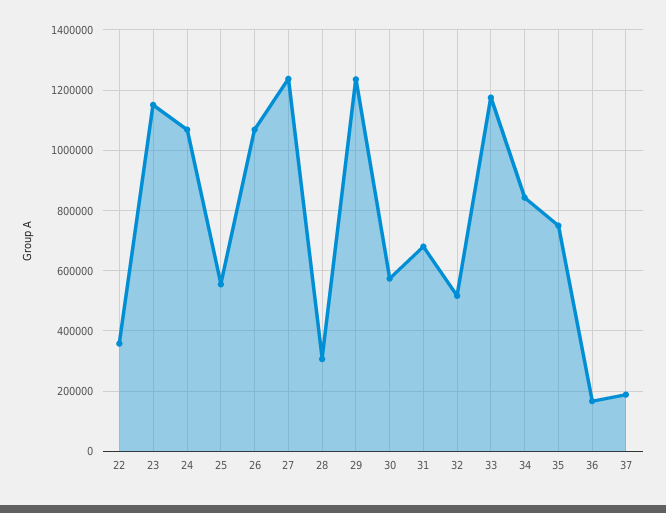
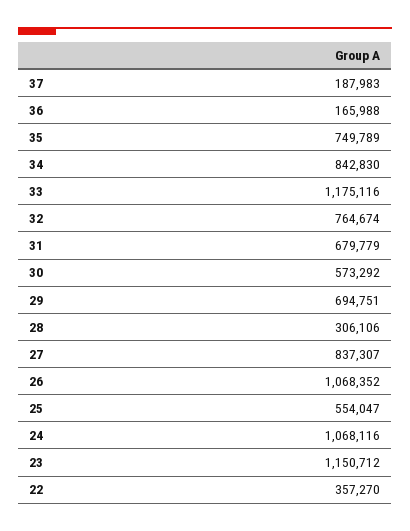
27: 1240000 -> 837307
29: 1240000 -> 694751
32: 520000 -> 764674

